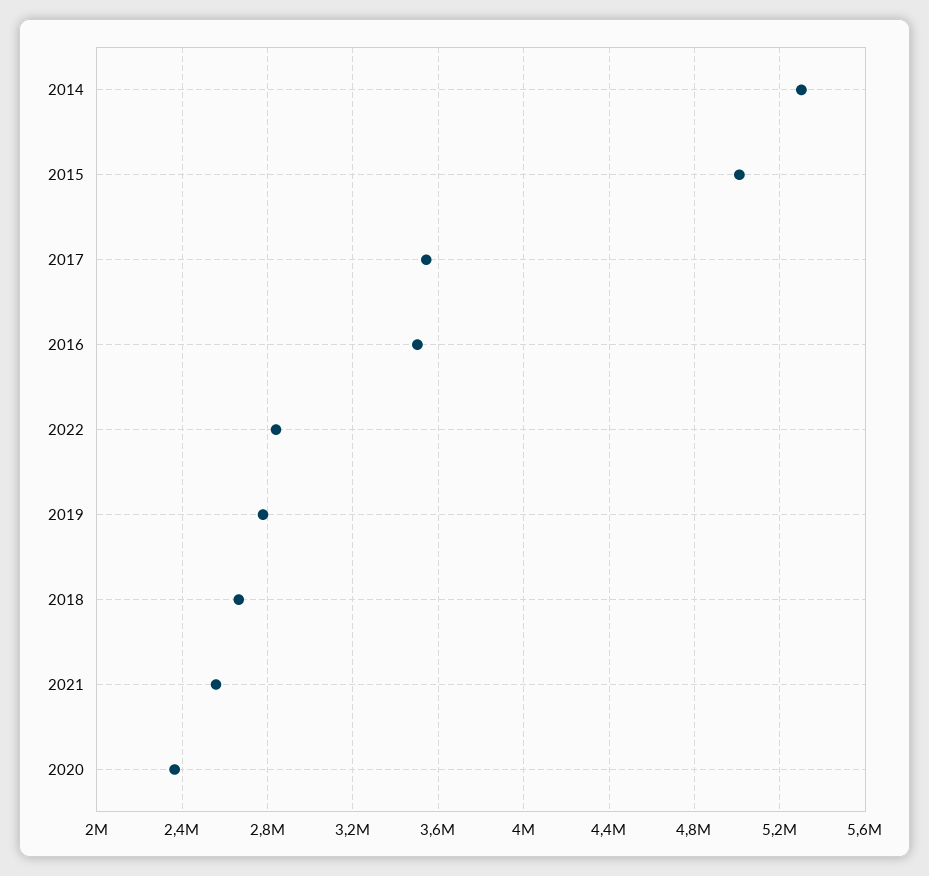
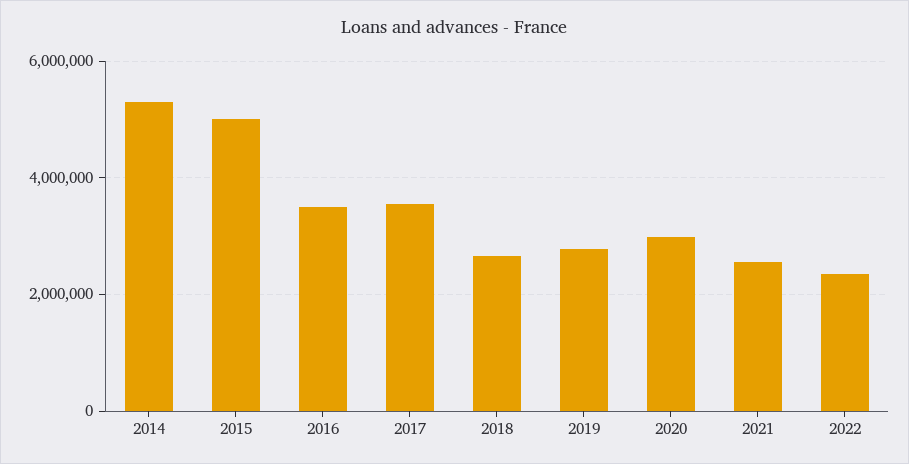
2022: 2850000 -> 2400000
2020: 2350000 -> 3000000

